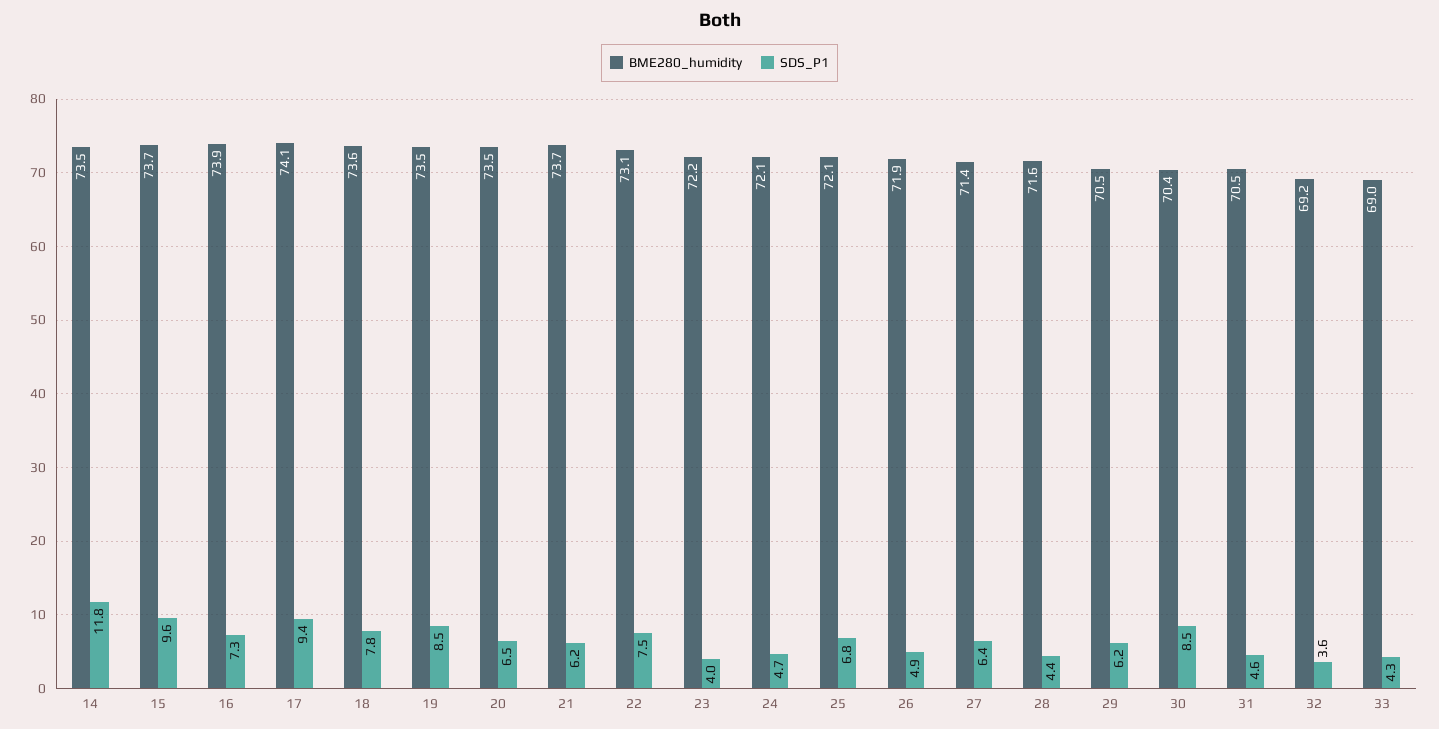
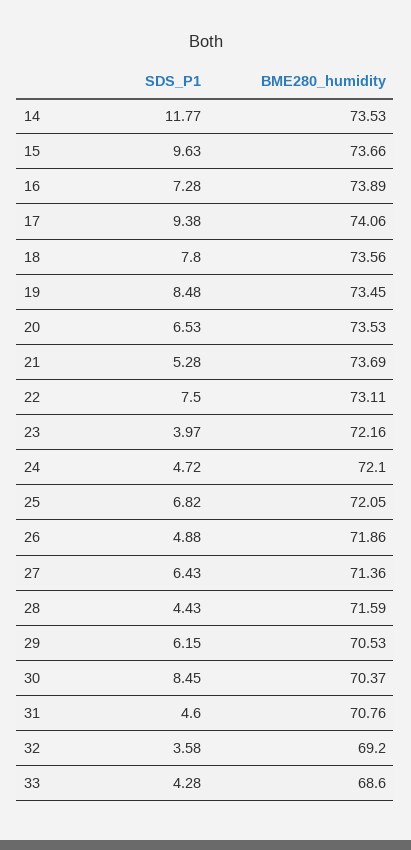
SDS_P1, 21: 6.2 -> 5.28
BME280_humidity, 31: 70.5 -> 70.76
BME280_humidity, 33: 69 -> 68.6

